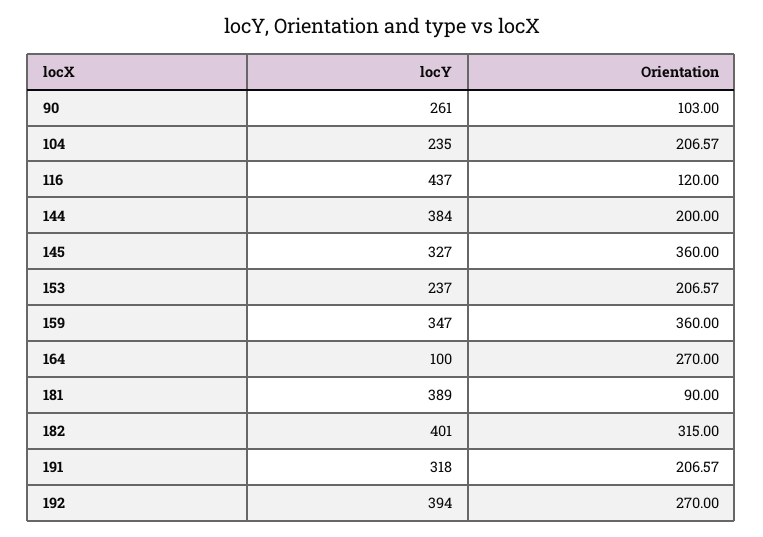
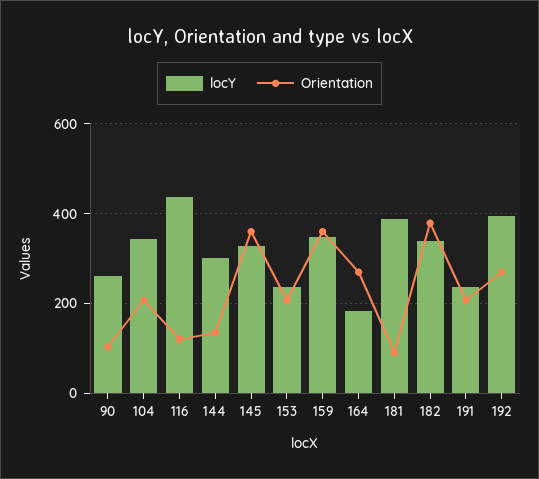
locY, 104: 235 -> 340
locY, 144: 384 -> 300
Orientation, 144: 200 -> 140
locY, 164: 100 -> 180
locY, 182: 401 -> 340
Orientation, 182: 315 -> 380
locY, 191: 318 -> 240

